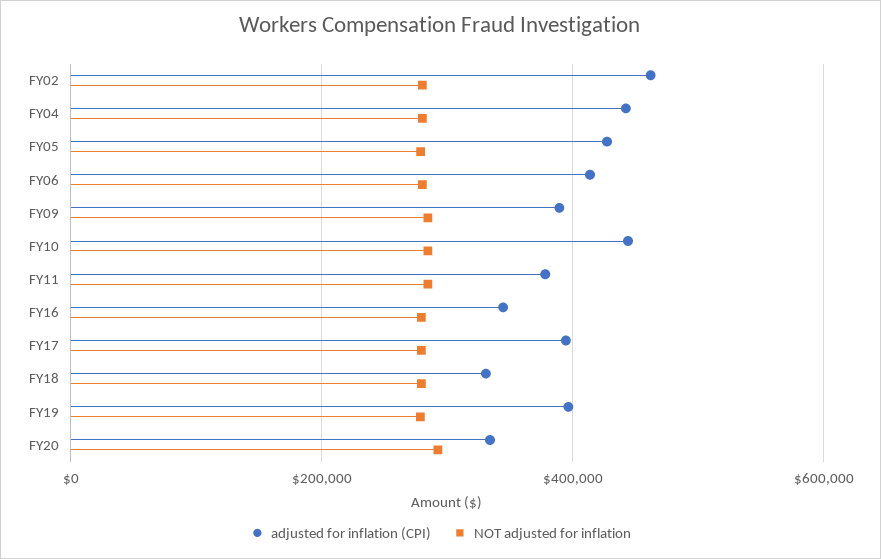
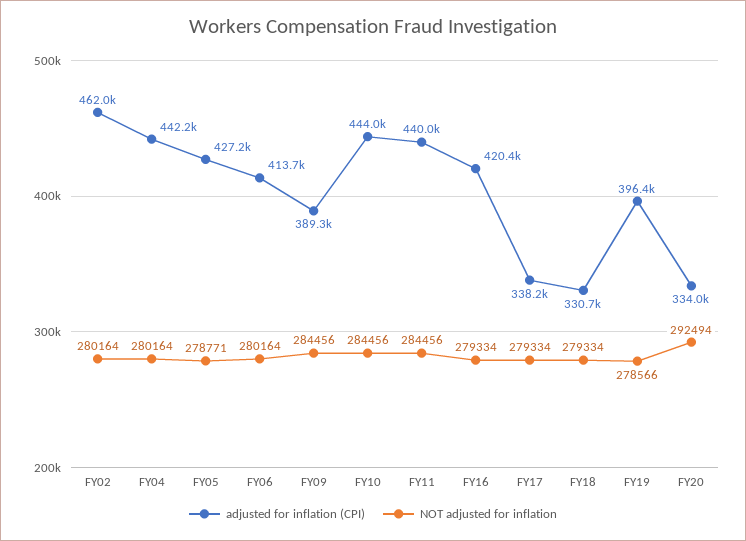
adjusted for inflation (CPI), FY11: 380000 -> 440000
adjusted for inflation (CPI), FY16: 340000 -> 420400
adjusted for inflation (CPI), FY17: 400000 -> 338200

